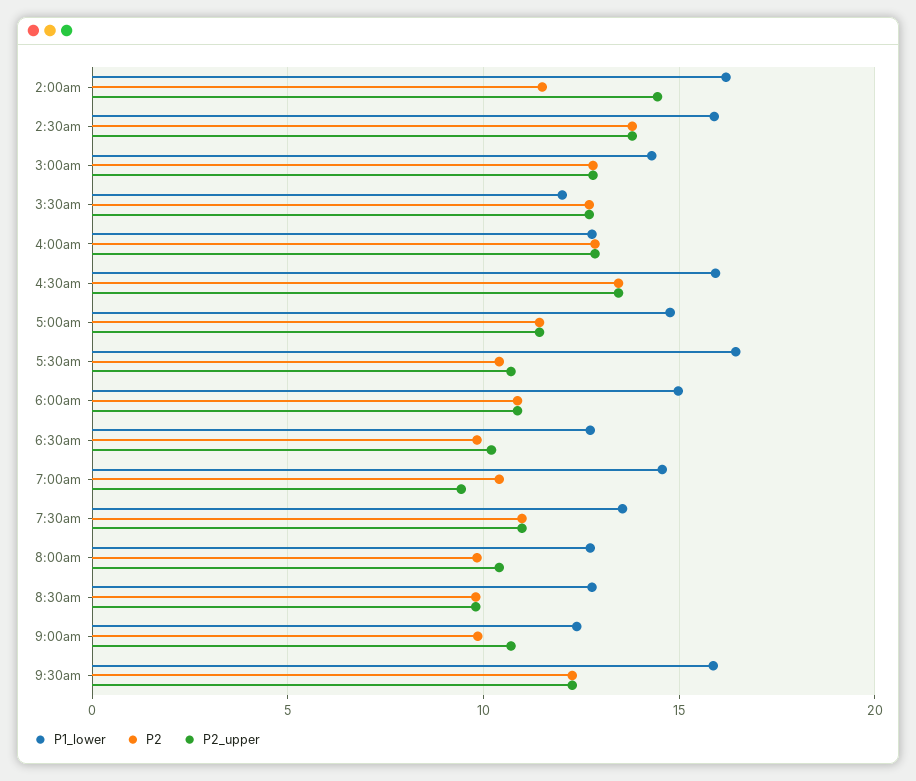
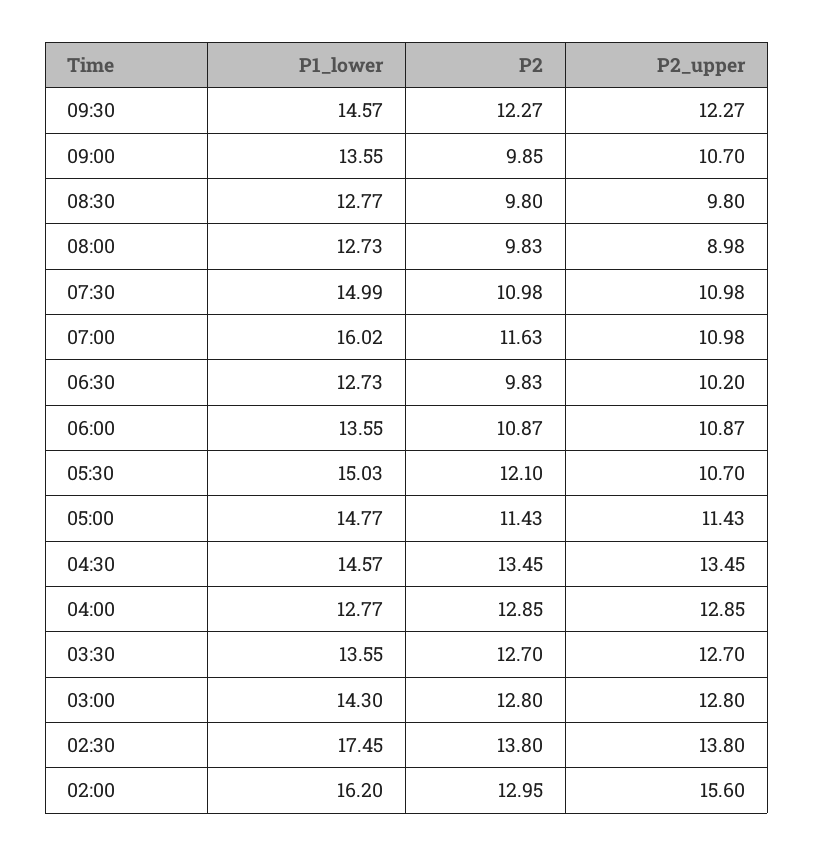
P2, 2:00am: 11.5 -> 12.95
P2_upper, 2:00am: 14.5 -> 15.6
P1_lower, 2:30am: 16 -> 17.45
P1_lower, 3:30am: 12 -> 13.55
P1_lower, 4:30am: 16 -> 14.57
P1_lower, 5:30am: 16.5 -> 15.03
P2, 5:30am: 10.5 -> 12.1
P1_lower, 6:00am: 15 -> 13.55
P1_lower, 7:00am: 14.5 -> 16.02
P2, 7:00am: 10.5 -> 11.63
P2_upper, 7:00am: 9.5 -> 10.98
P1_lower, 7:30am: 13.5 -> 14.99
P2_upper, 8:00am: 10.5 -> 8.98
P1_lower, 9:00am: 12.5 -> 13.55
P1_lower, 9:30am: 16 -> 14.57

